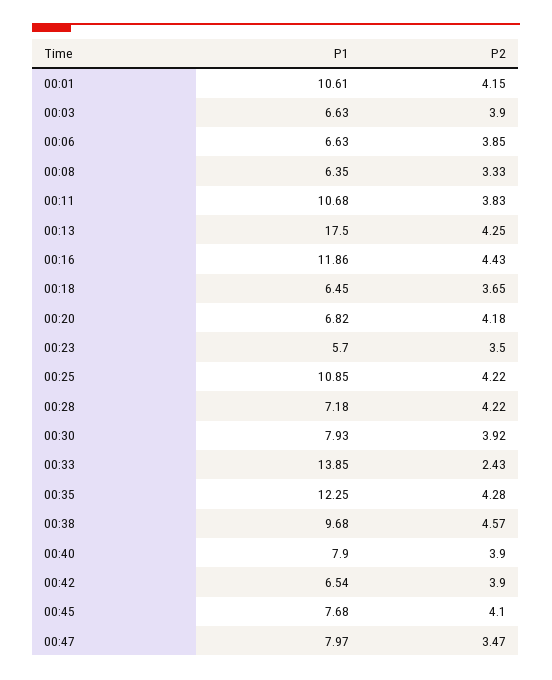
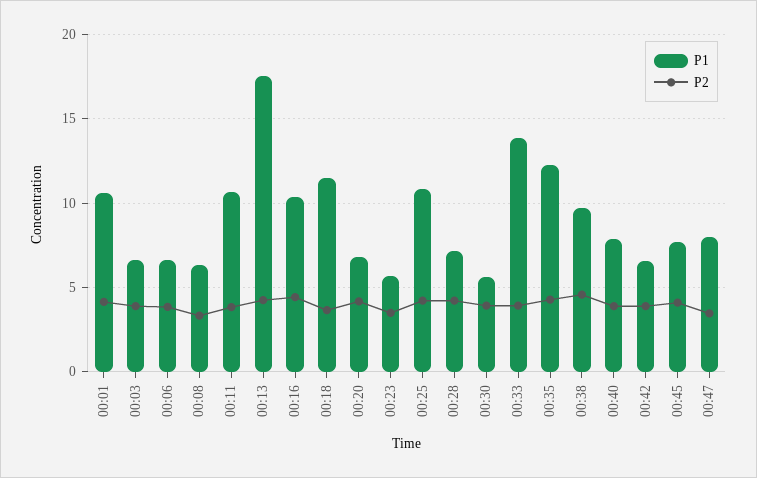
P1, 00:16: 11.86 -> 10.5
P1, 00:18: 6.45 -> 11.5
P1, 00:30: 7.93 -> 5.5
P2, 00:33: 2.43 -> 4

